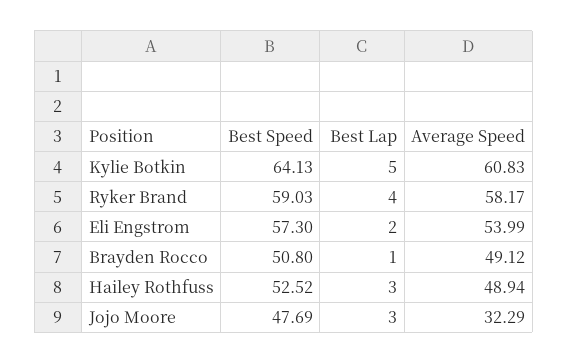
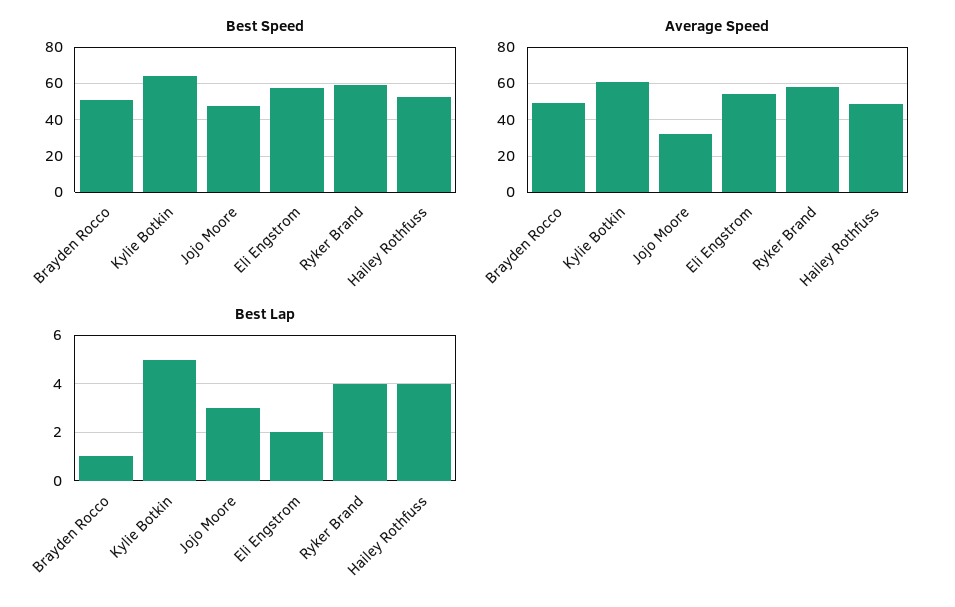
Best Lap, Hailey Rothfuss: 3 -> 4

